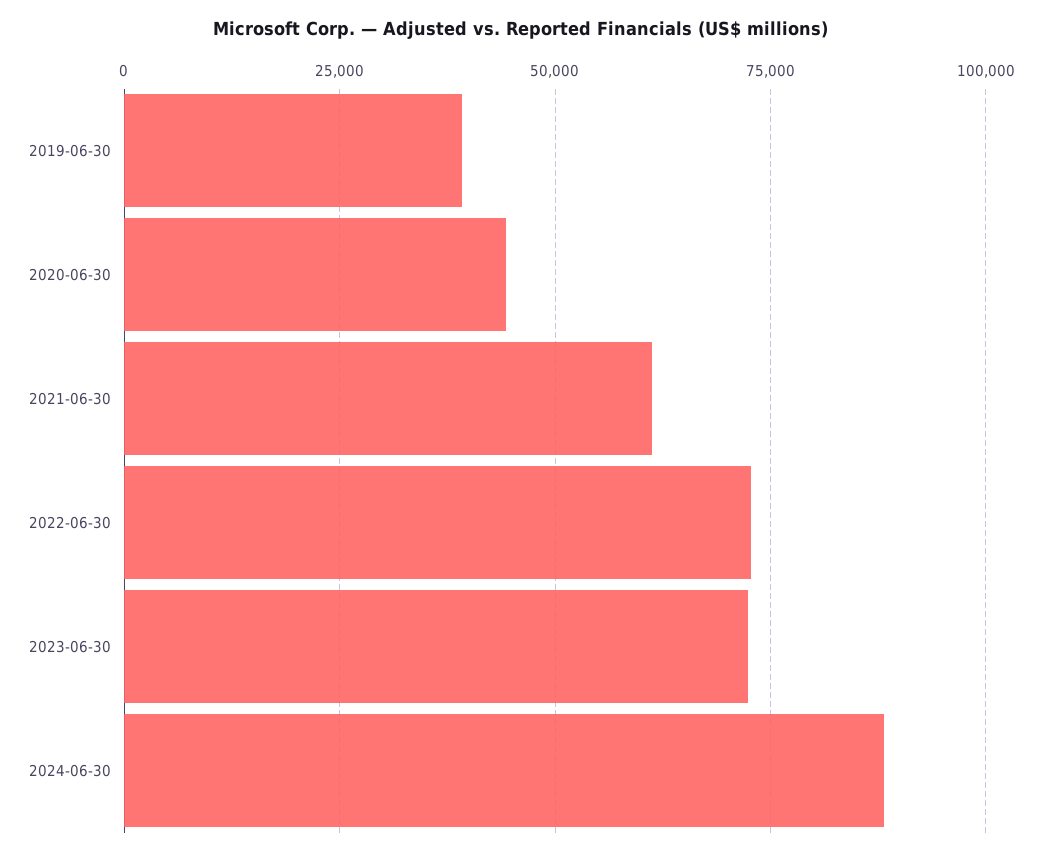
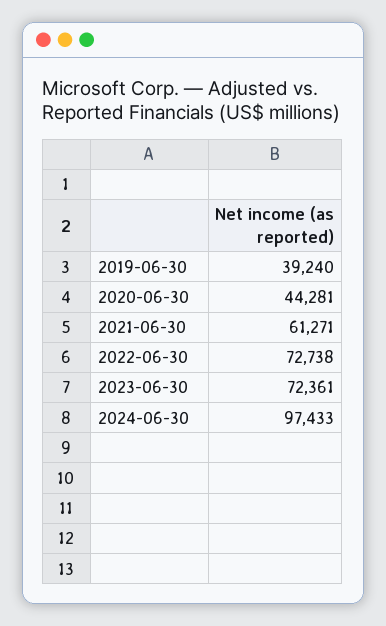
2024-06-30: 87500 -> 97433

